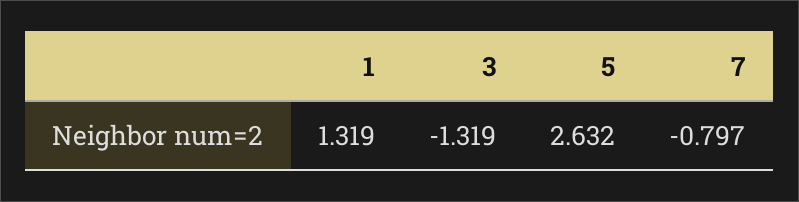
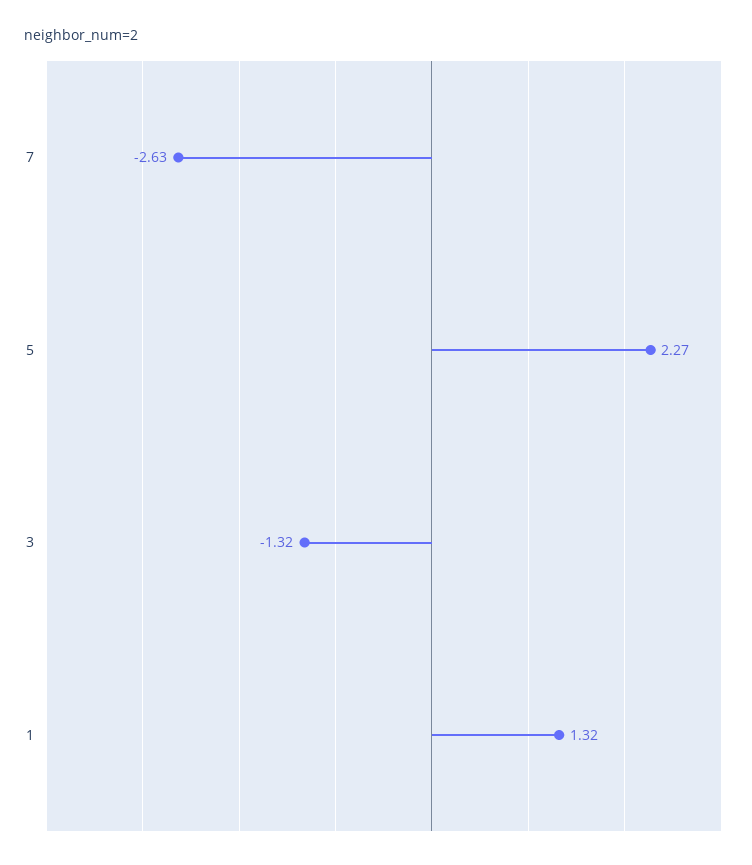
5: 2.632 -> 2.27
7: -0.797 -> -2.63

